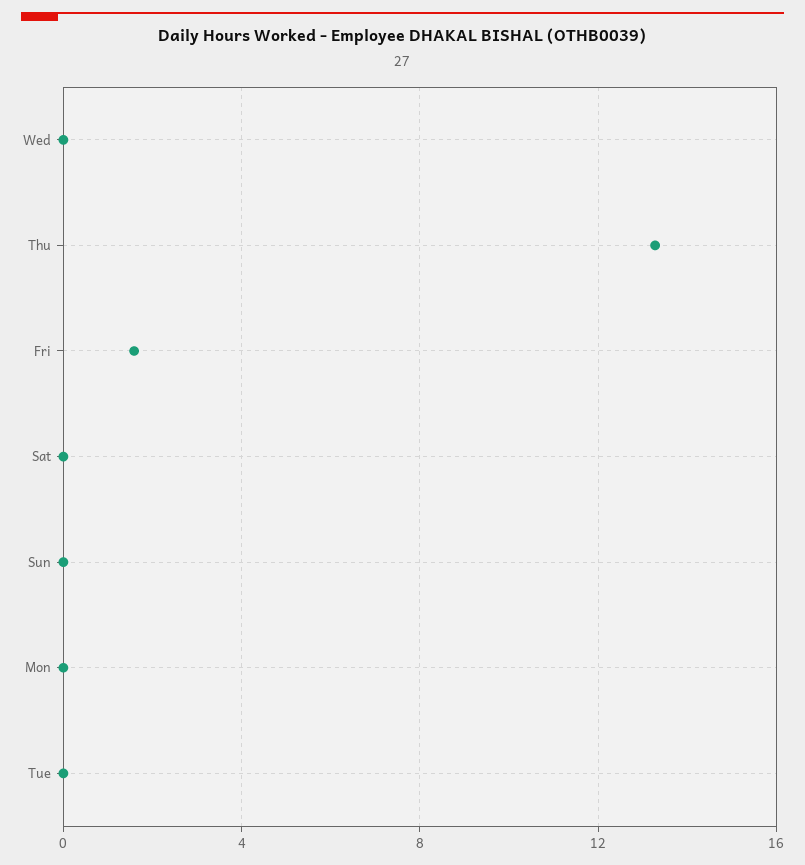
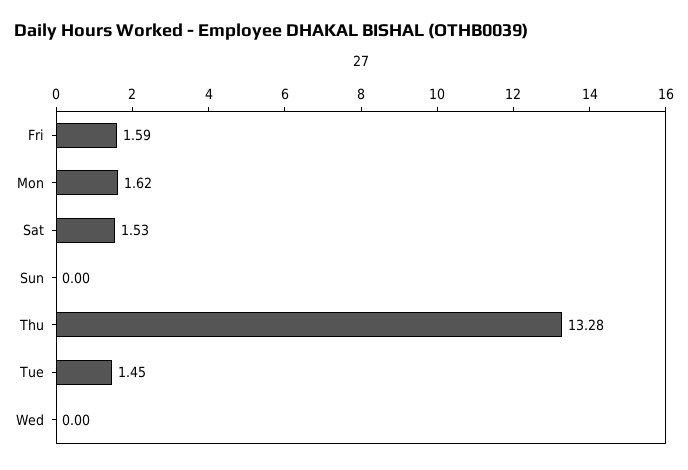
Sat: 0 -> 1.53
Mon: 0 -> 1.62
Tue: 0 -> 1.45

